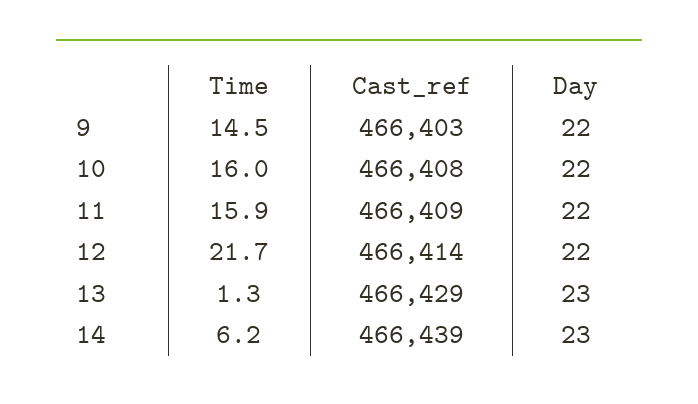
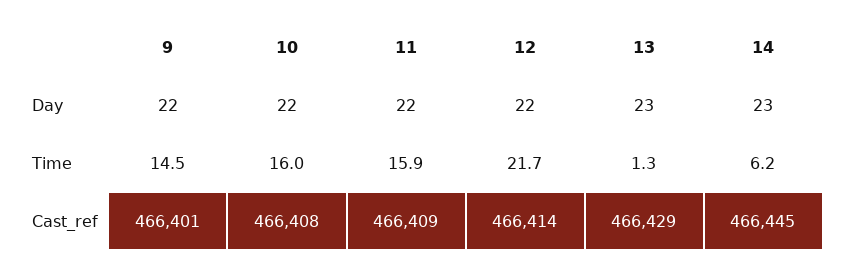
Cast_ref, 9: 466403 -> 466401
Cast_ref, 14: 466439 -> 466445

